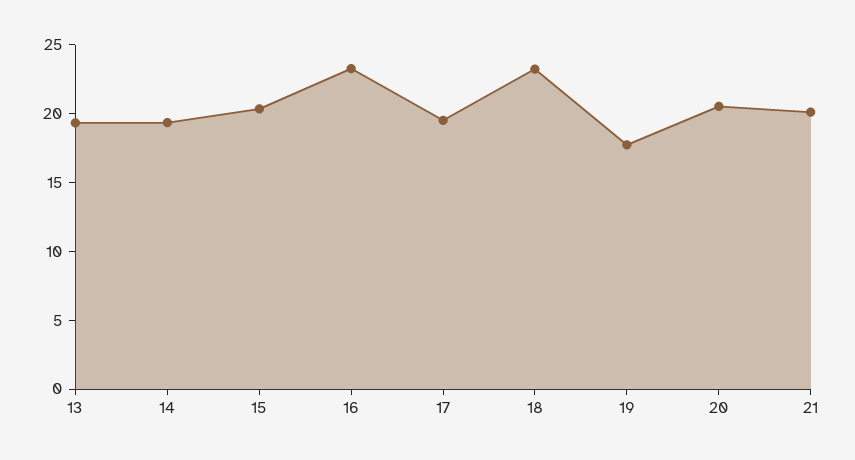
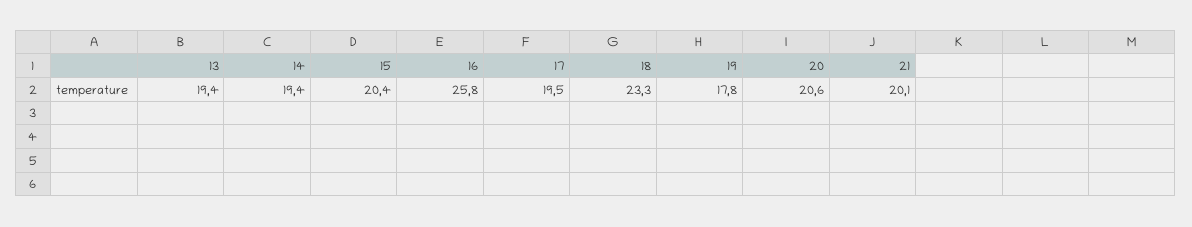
16: 23 -> 25.8

